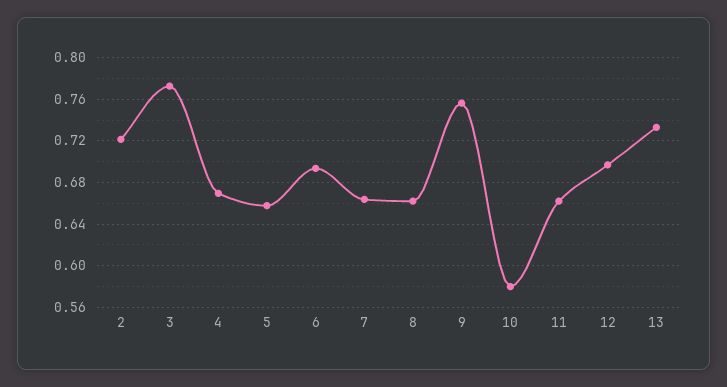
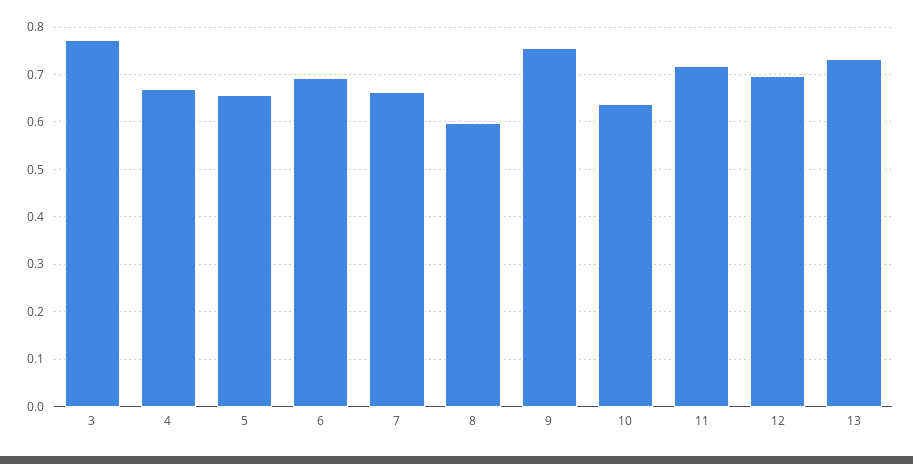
2: 0.72 -> none
8: 0.66 -> 0.6
10: 0.58 -> 0.64
11: 0.66 -> 0.72

